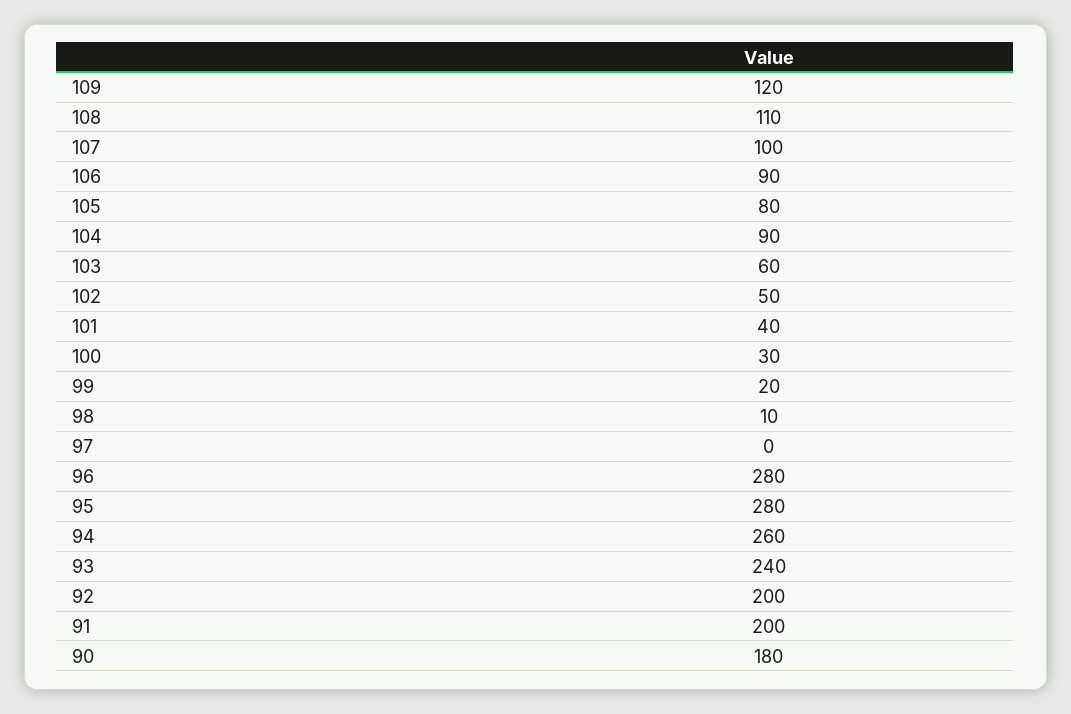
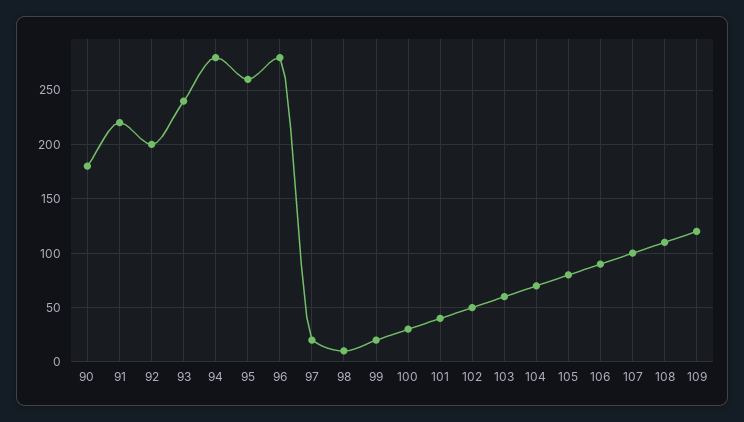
104: 90 -> 70
97: 0 -> 20
95: 280 -> 260
94: 260 -> 280
91: 200 -> 220

